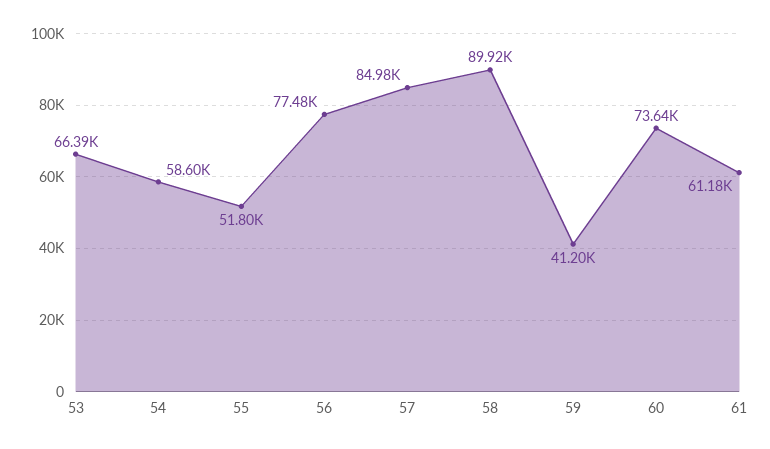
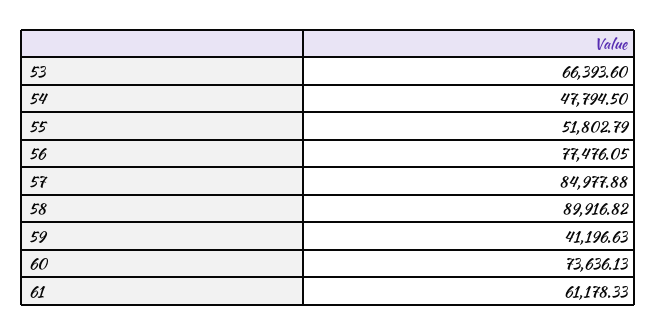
54: 58600 -> 47794.5

